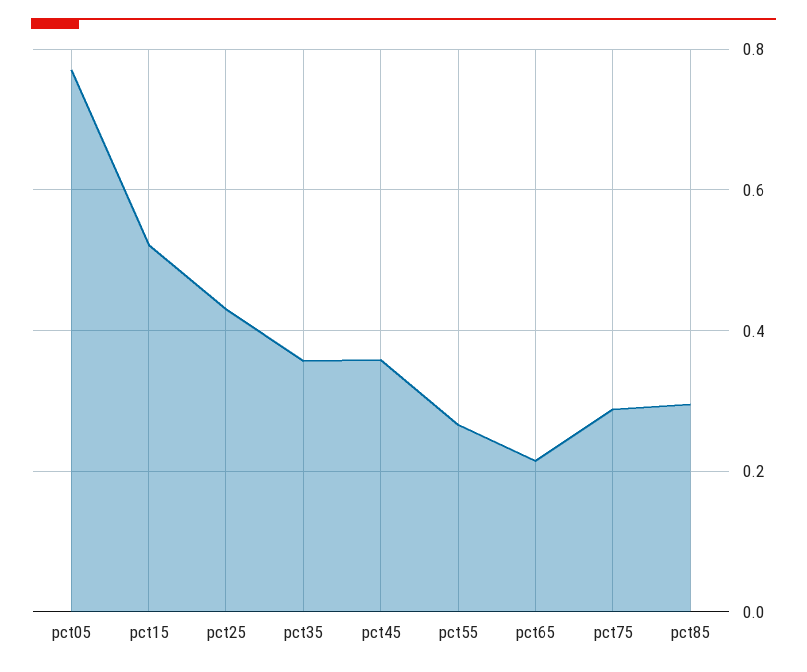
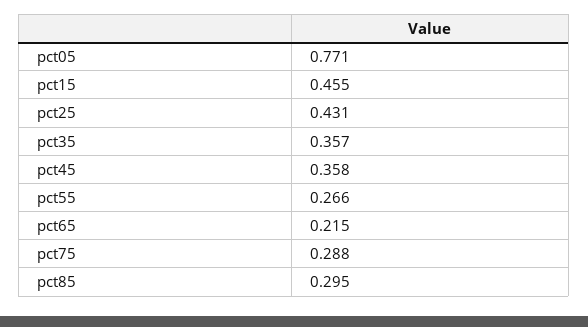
pct15: 0.52 -> 0.455

